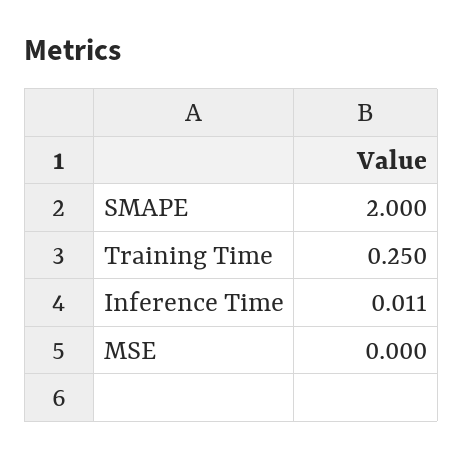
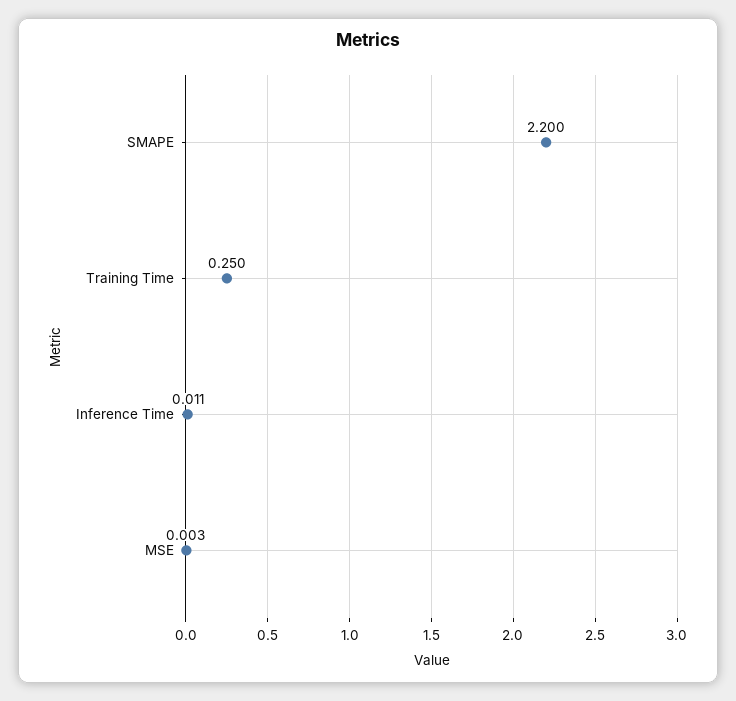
SMAPE: 2 -> 2.2
MSE: 0 -> 0.003

